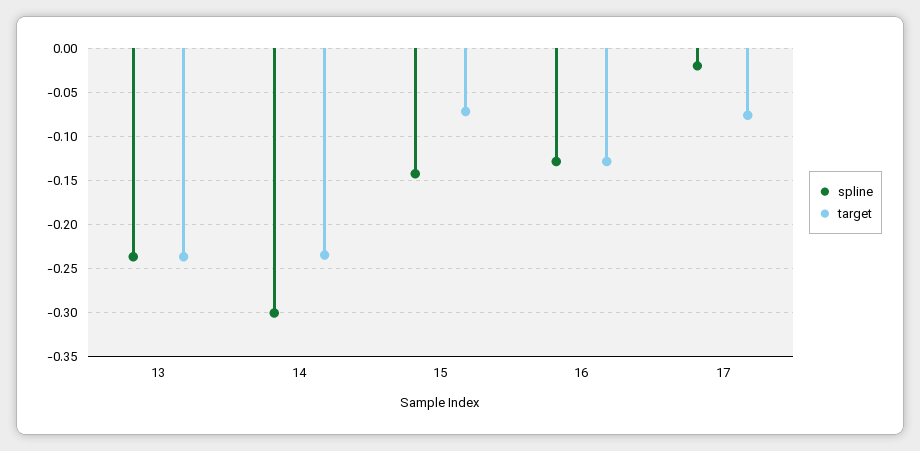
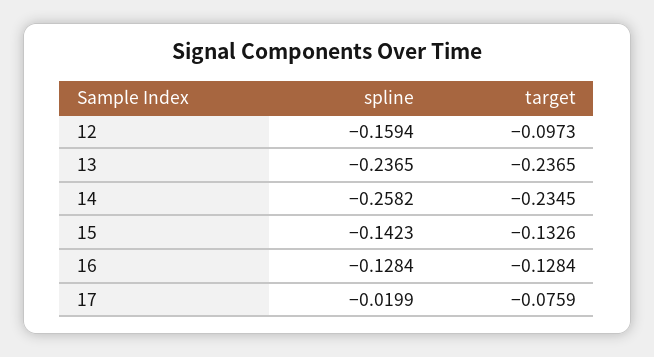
spline, 14: -0.3 -> -0.2582
target, 15: -0.07 -> -0.1326
spline, 12: none -> -0.1594
target, 12: none -> -0.0973

